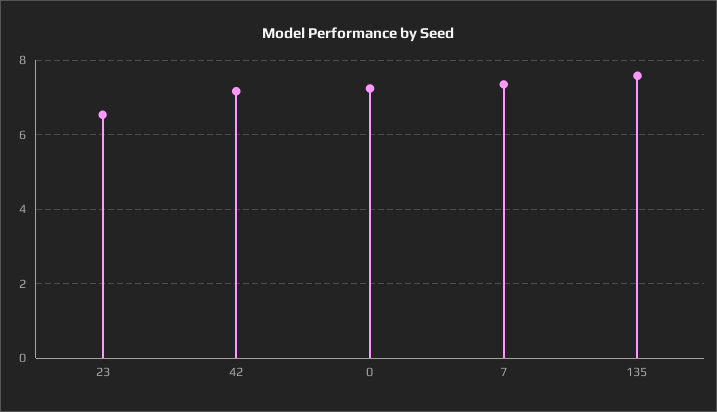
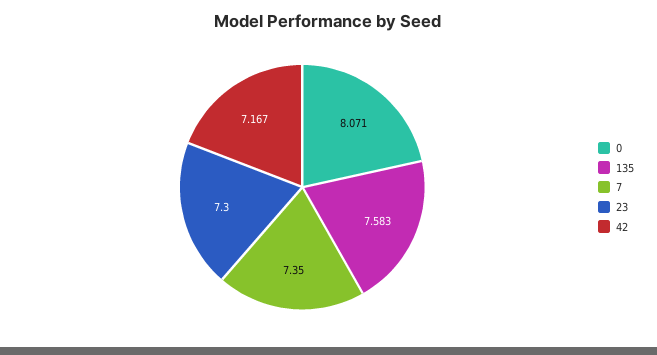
23: 6.6 -> 7.3
0: 7.2 -> 8.071

